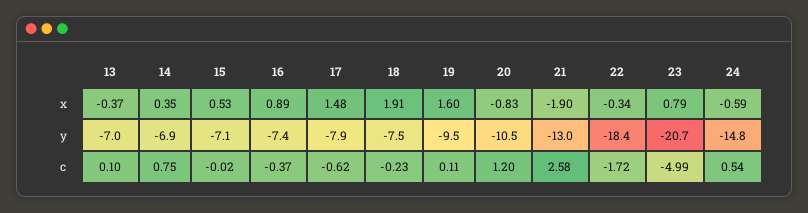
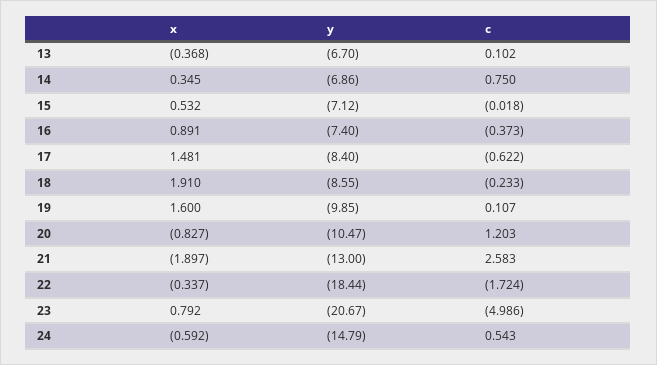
13, y: -7 -> -6.7
17, y: -7.9 -> -8.4
18, y: -7.5 -> -8.55
19, y: -9.5 -> -9.85

